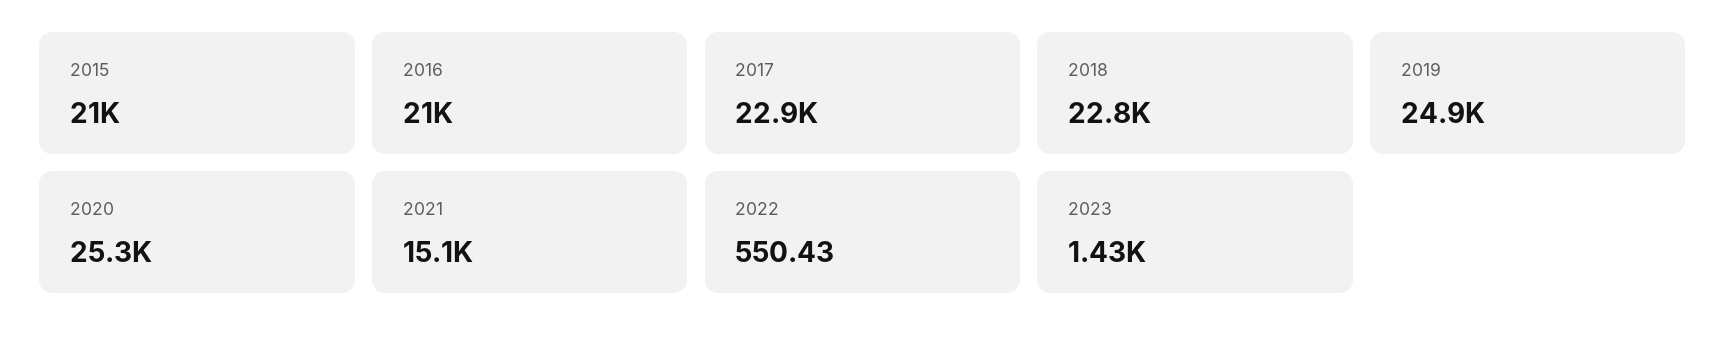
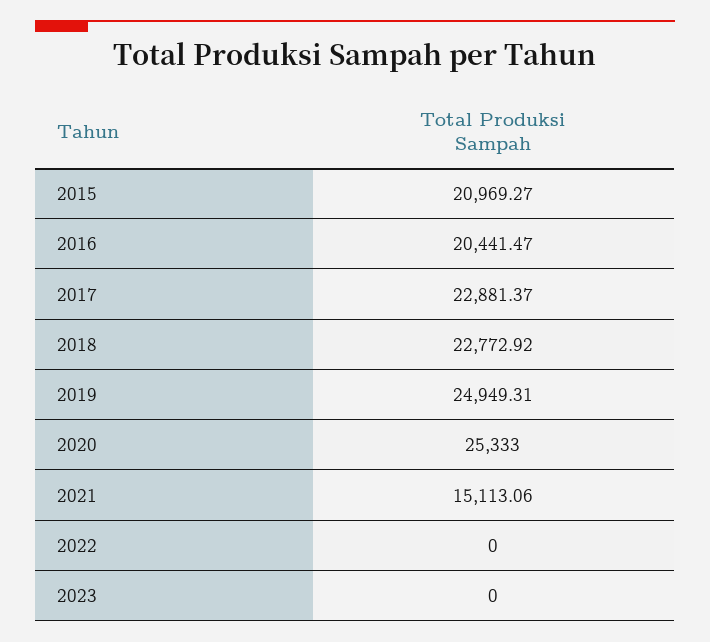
2016: 21000 -> 20441.47
2022: 550.43 -> 0
2023: 1430 -> 0

